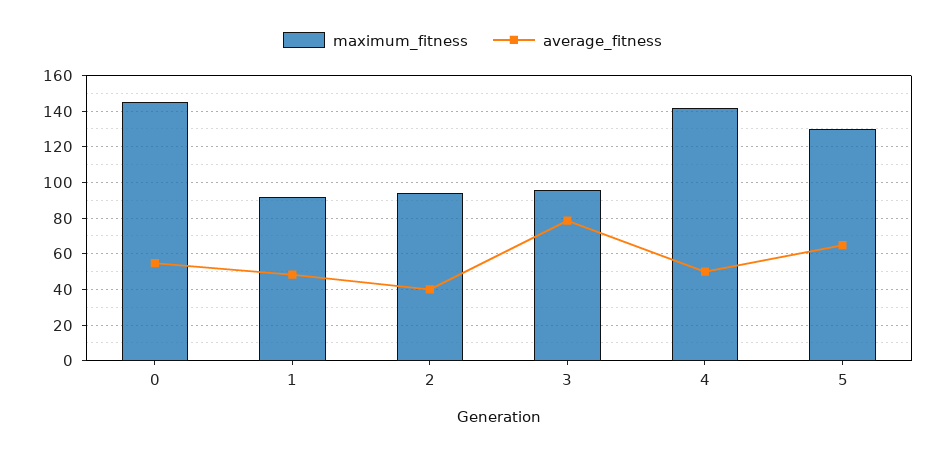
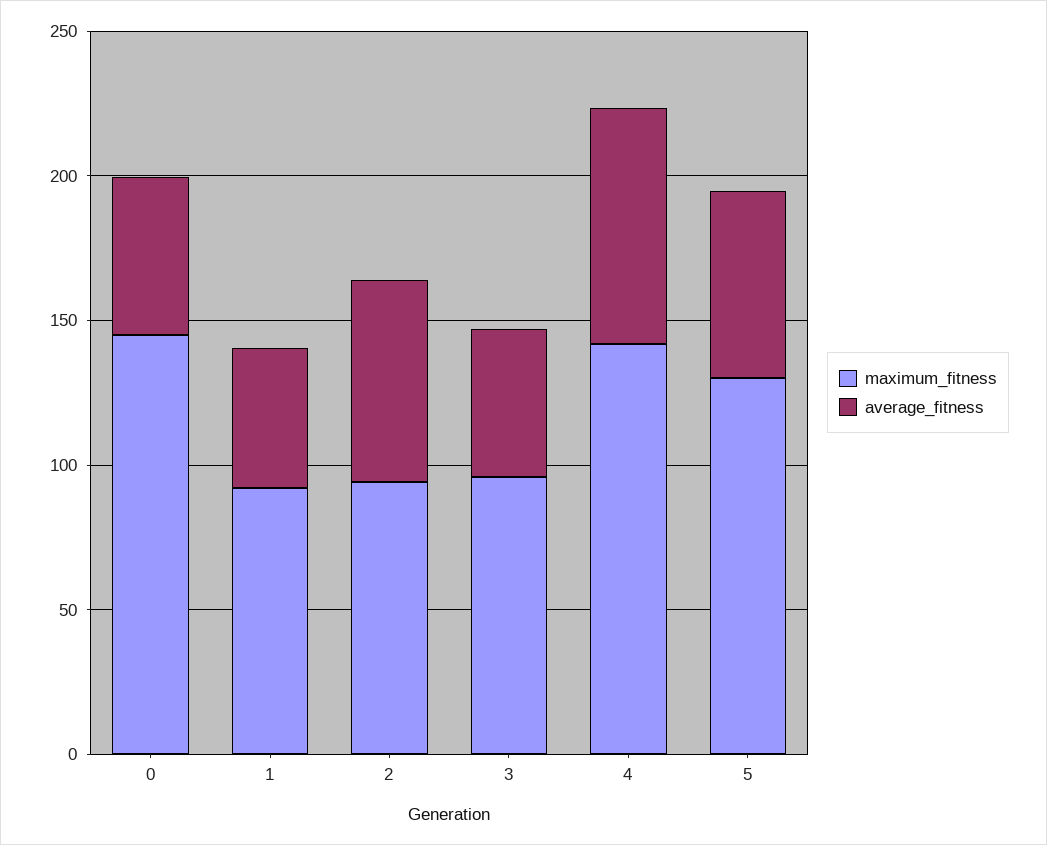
average_fitness, 2: 40 -> 70
average_fitness, 3: 80 -> 50
average_fitness, 4: 50 -> 80

